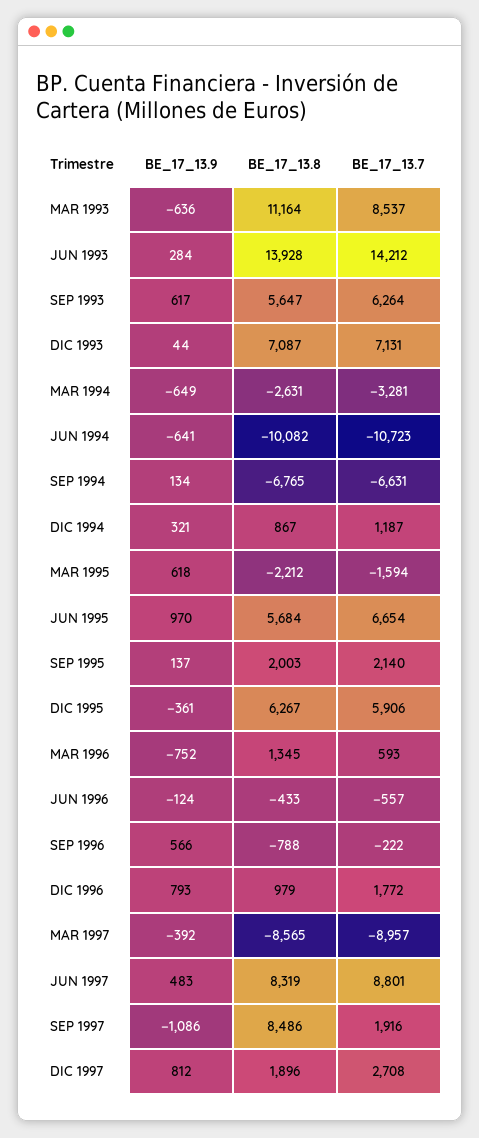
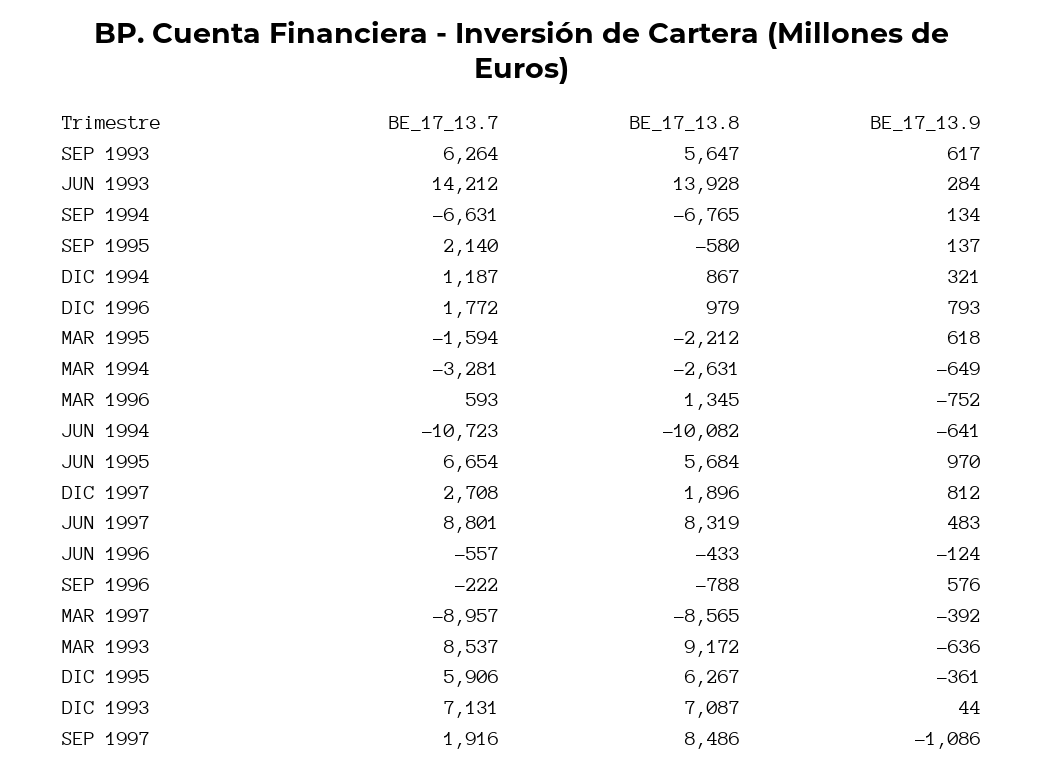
BE_17_13.8, MAR 1993: 11164 -> 9172
BE_17_13.8, SEP 1995: 2003 -> -580
BE_17_13.9, SEP 1996: 566 -> 576

